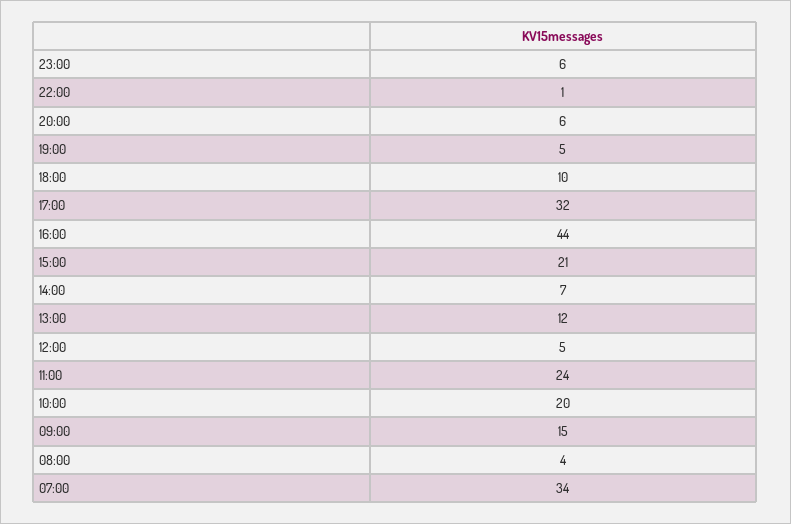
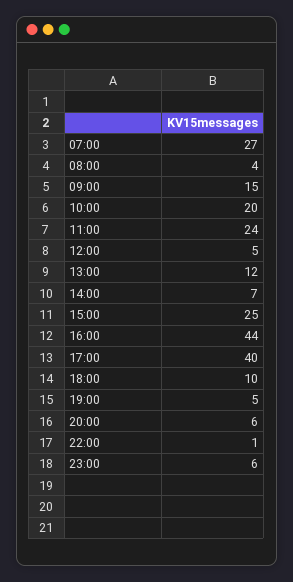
17:00: 32 -> 40
15:00: 21 -> 25
07:00: 34 -> 27

